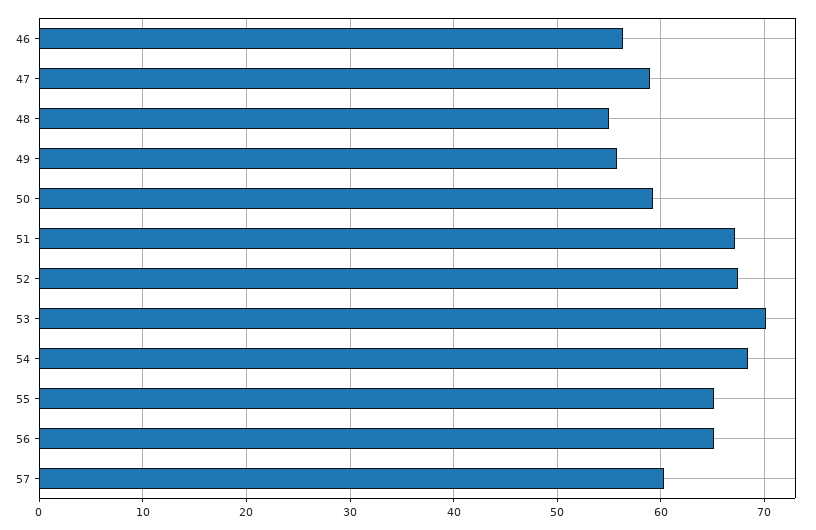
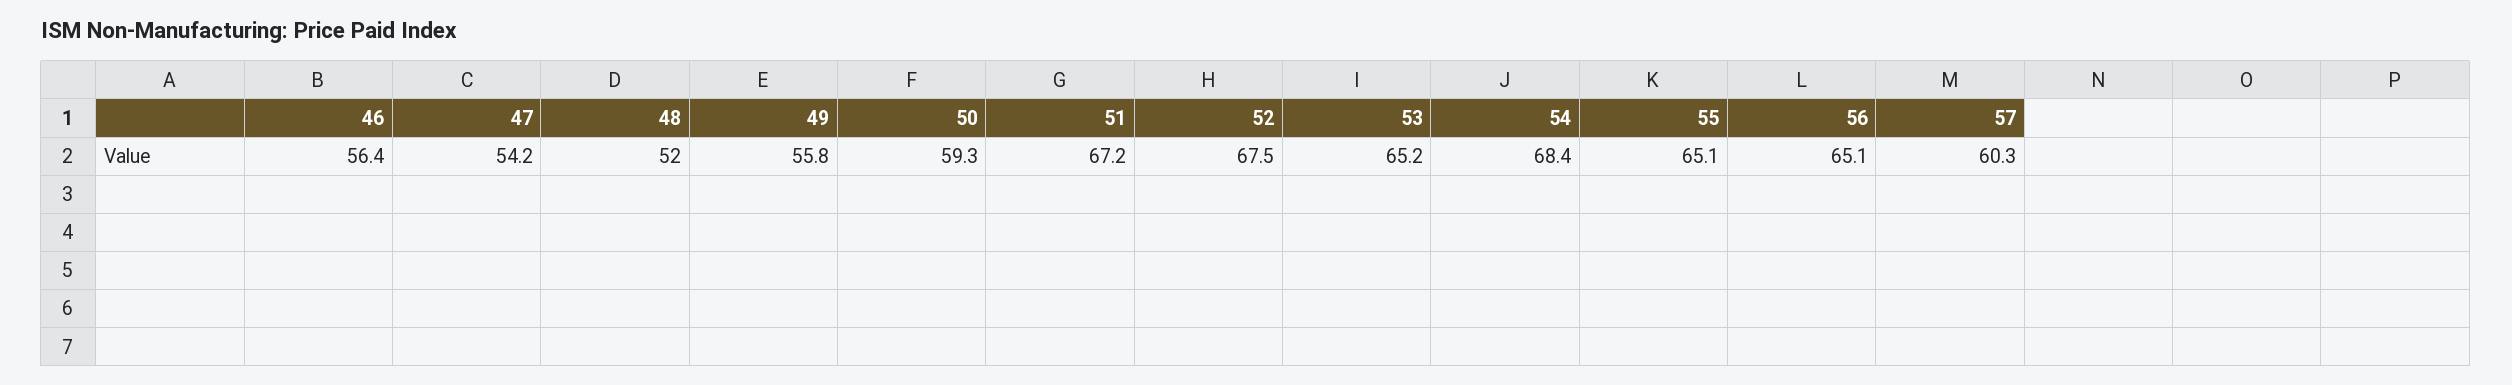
47: 59 -> 54.2
48: 55 -> 52
53: 70 -> 65.2

